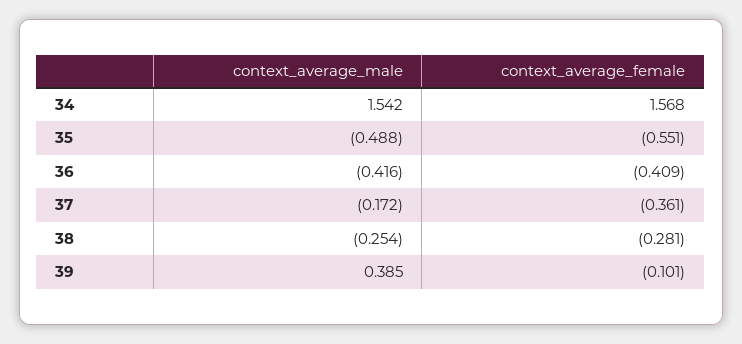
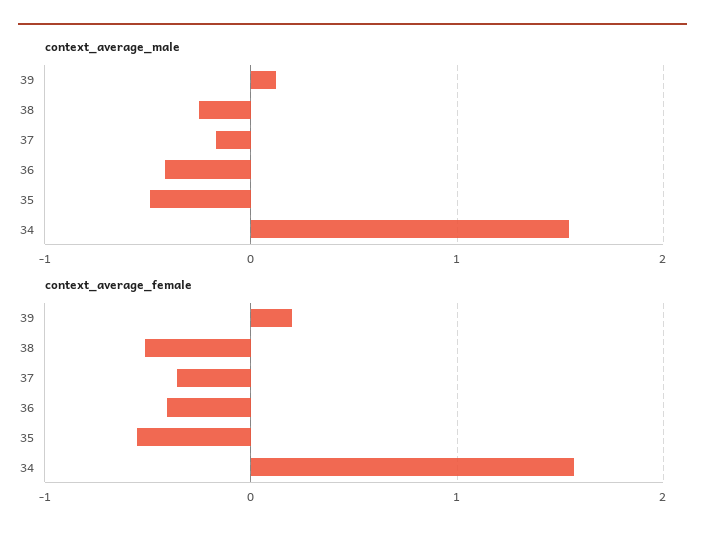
context_average_female, 38: -0.281 -> -0.5
context_average_male, 39: 0.385 -> 0.1
context_average_female, 39: -0.101 -> 0.2

